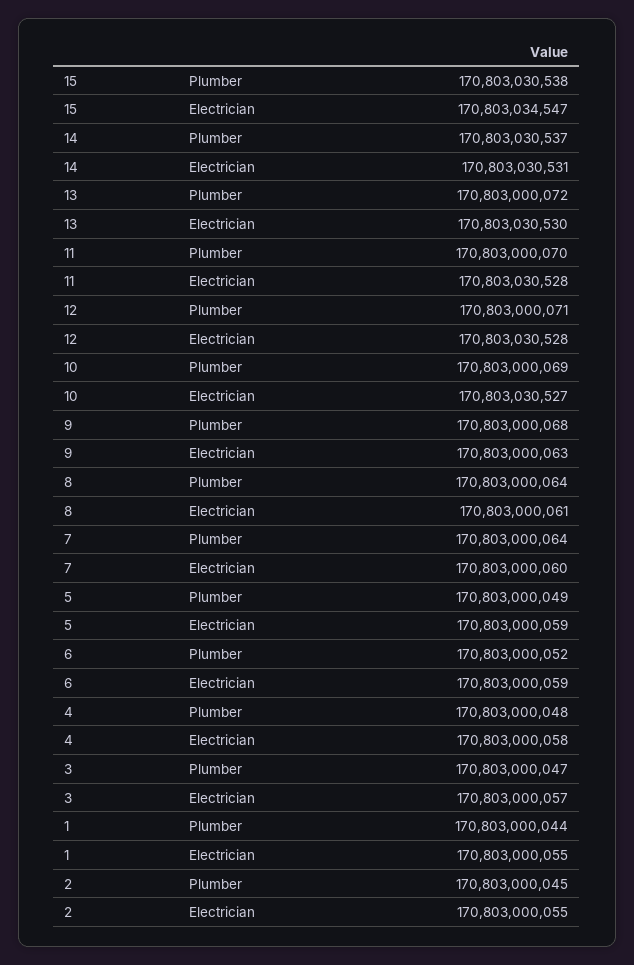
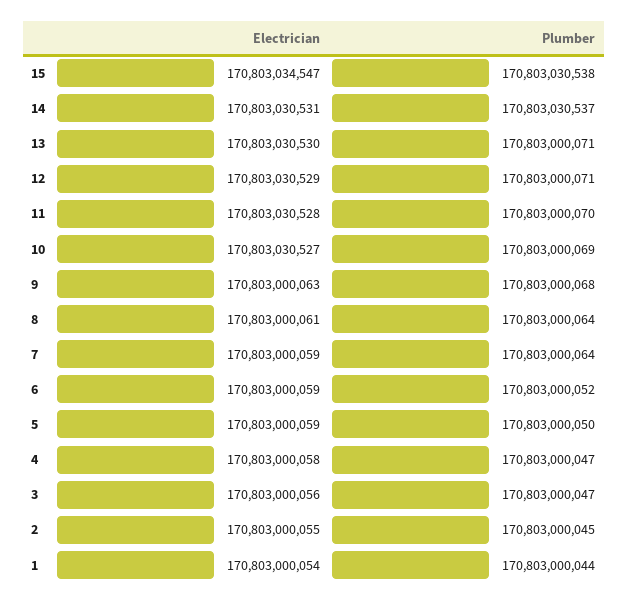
13, Plumber: 170803000072 -> 170803000071
12, Electrician: 170803030528 -> 170803030529
7, Electrician: 170803000060 -> 170803000059
5, Plumber: 170803000049 -> 170803000050
4, Plumber: 170803000048 -> 170803000047
3, Electrician: 170803000057 -> 170803000056
1, Electrician: 170803000055 -> 170803000054

